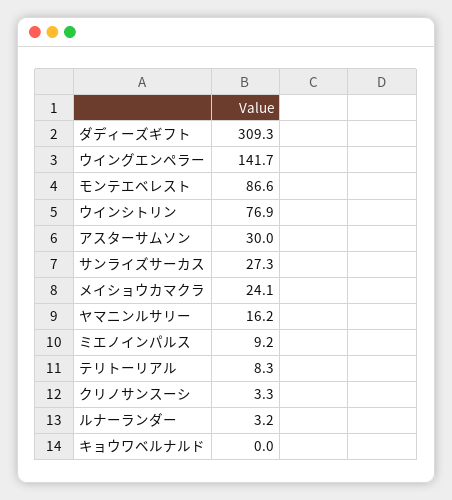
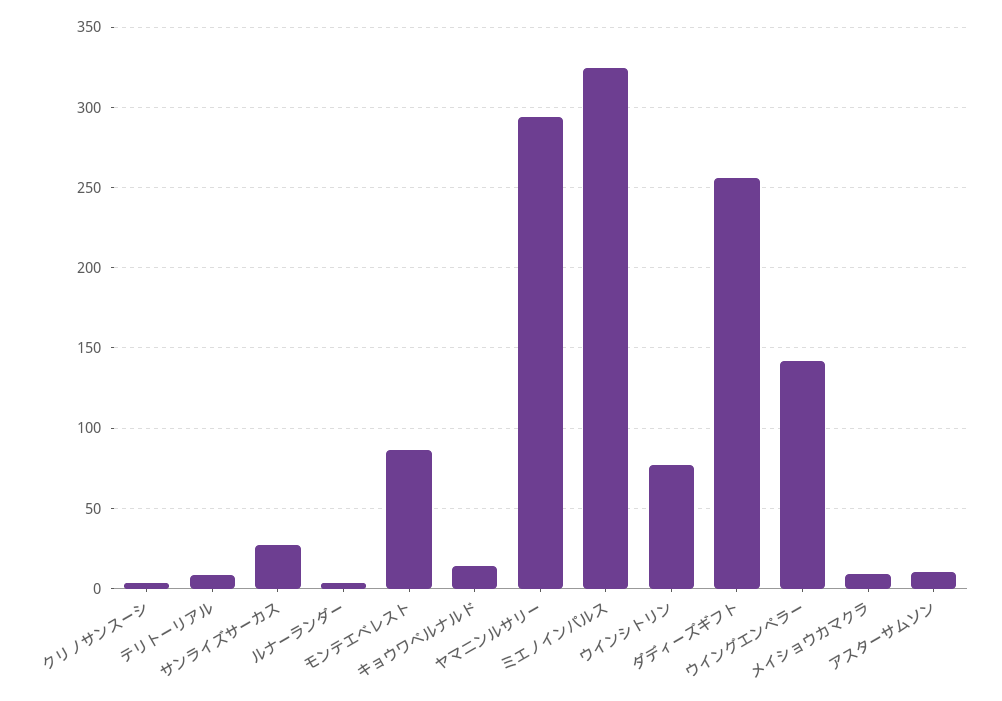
ダディーズギフト: 309.3 -> 255
アスターサムソン: 30 -> 10
メイショウカマクラ: 24.1 -> 10
ヤマニンルサリー: 16.2 -> 295
ミエノインパルス: 9.2 -> 325
キョウワベルナルド: 0 -> 15

